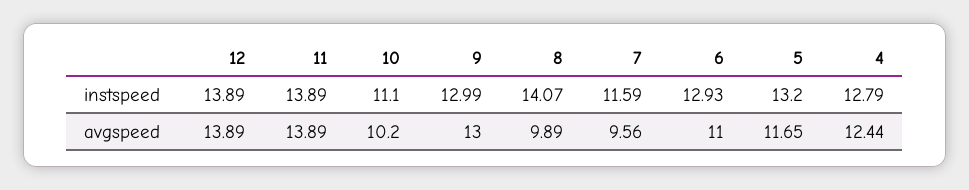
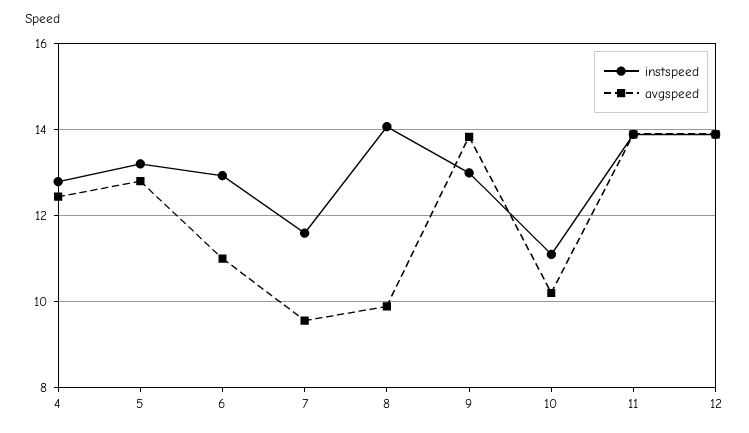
avgspeed, 9: 13 -> 13.8
avgspeed, 5: 11.65 -> 12.8

